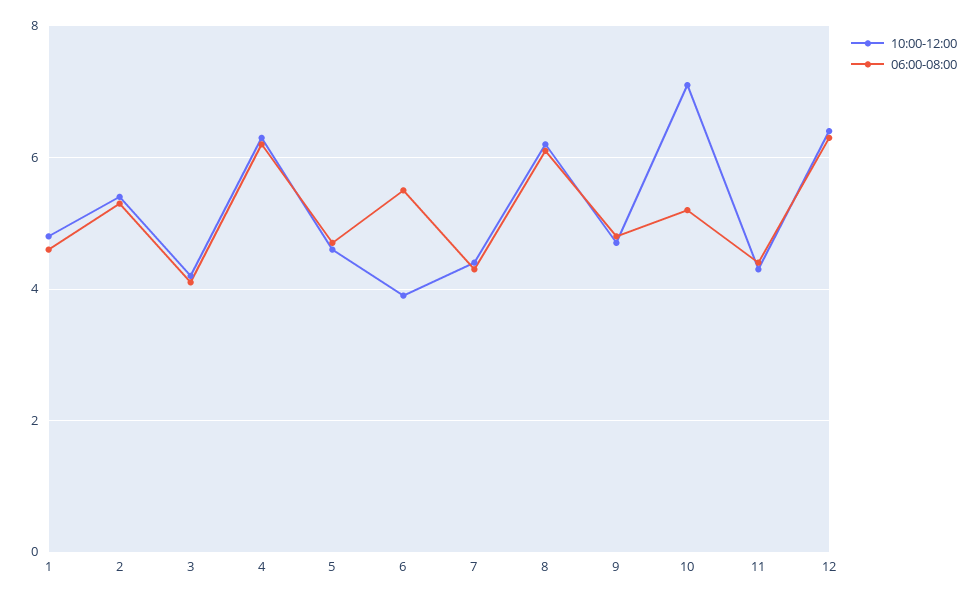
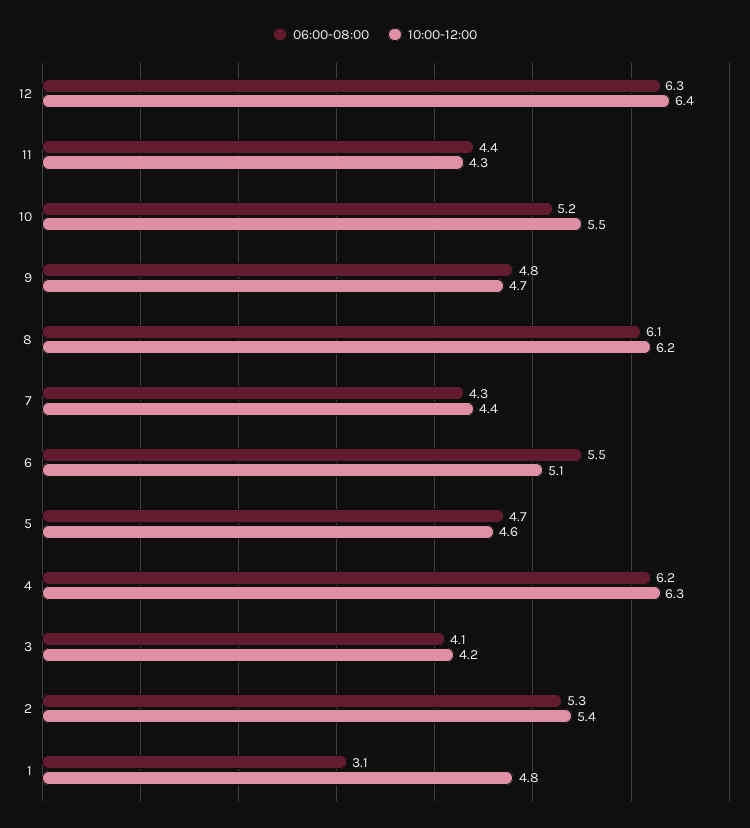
06:00-08:00, 1: 4.5 -> 3.1
10:00-12:00, 6: 4 -> 5.1
10:00-12:00, 10: 7 -> 5.5

